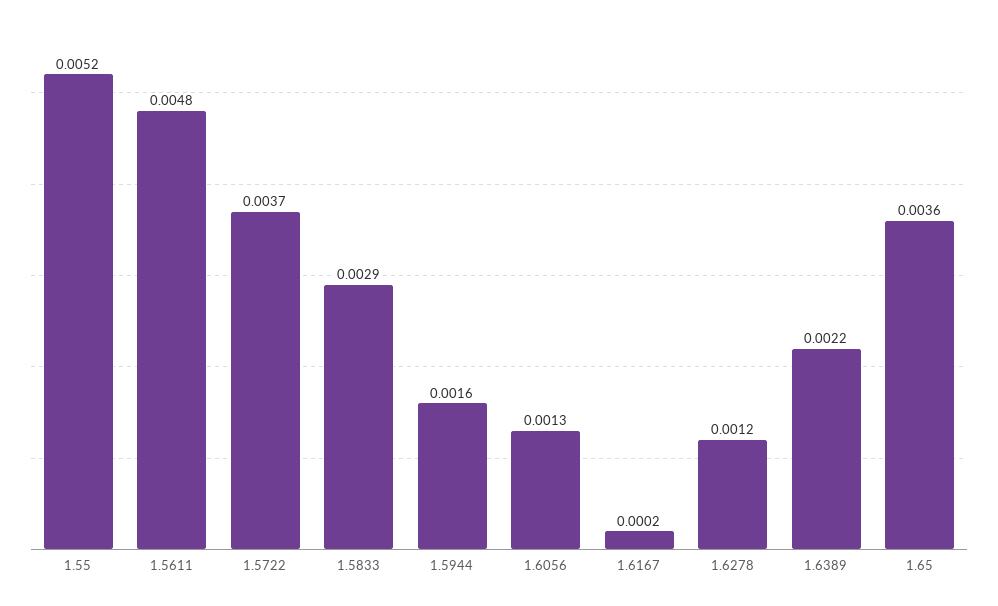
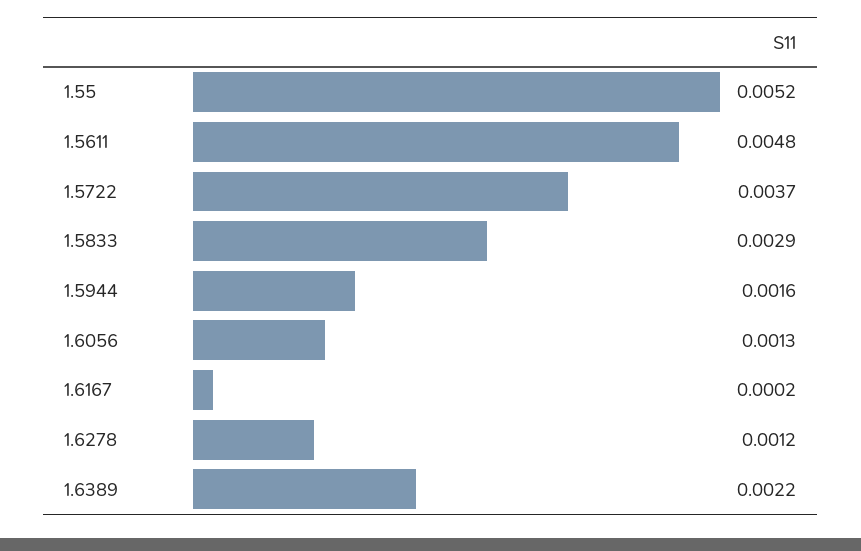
1.65: 0.0036 -> none

